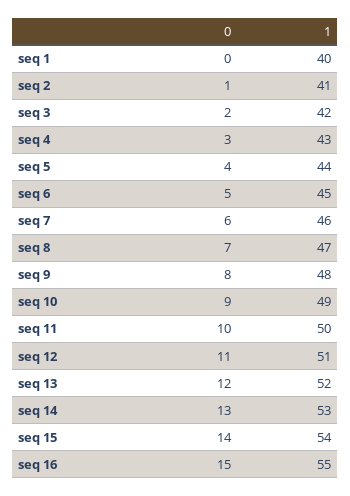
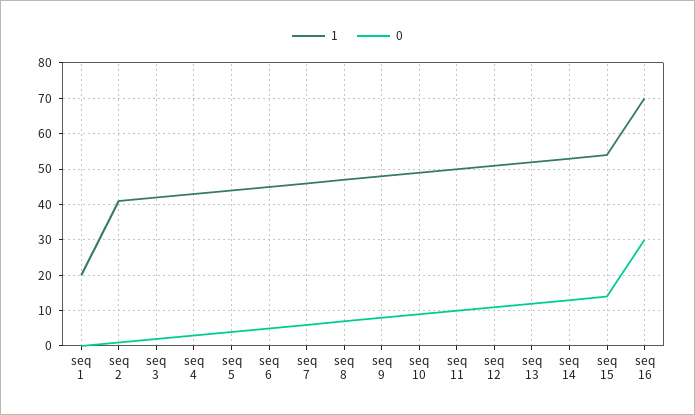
1, seq 1: 40 -> 20
0, seq 16: 15 -> 30
1, seq 16: 55 -> 70

